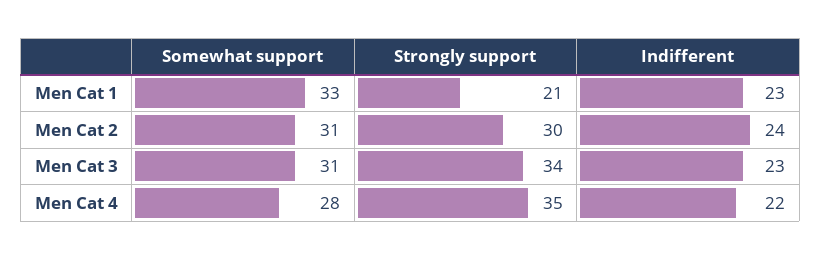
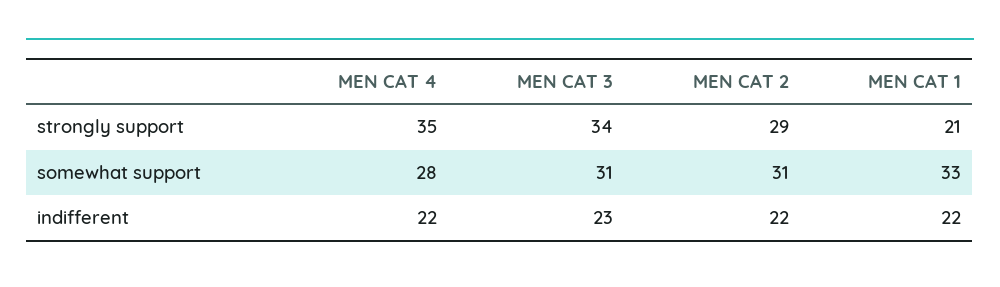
Indifferent, Men Cat 1: 23 -> 22
Strongly support, Men Cat 2: 30 -> 29
Indifferent, Men Cat 2: 24 -> 22

